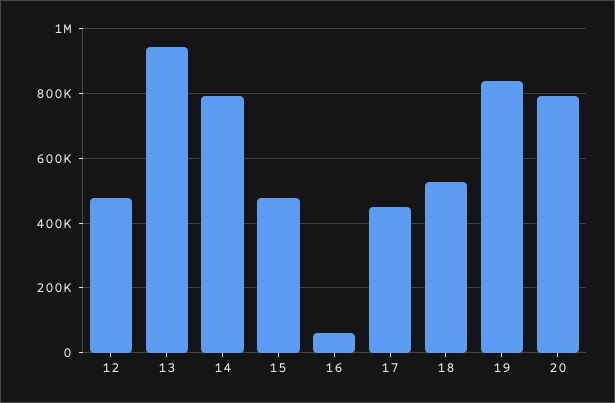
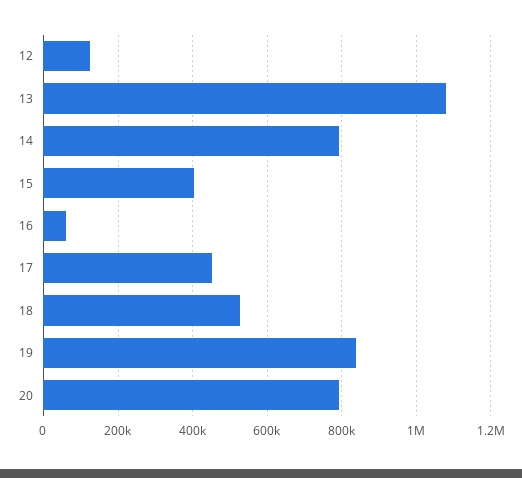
12: 480000 -> 120000
13: 940000 -> 1080000
15: 480000 -> 400000

